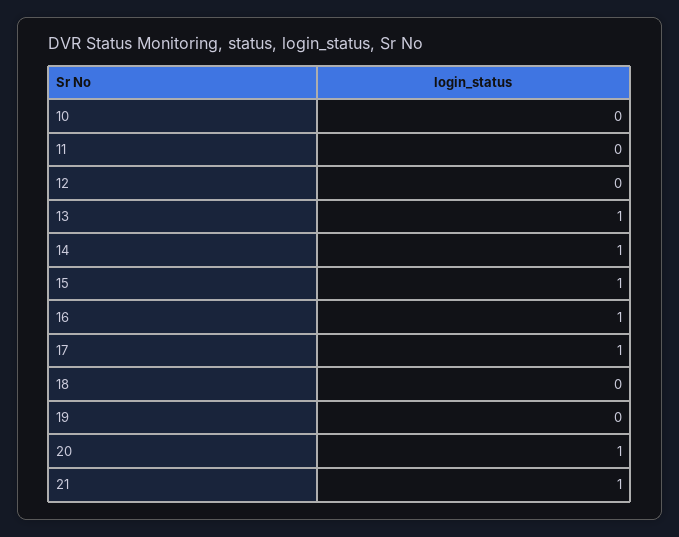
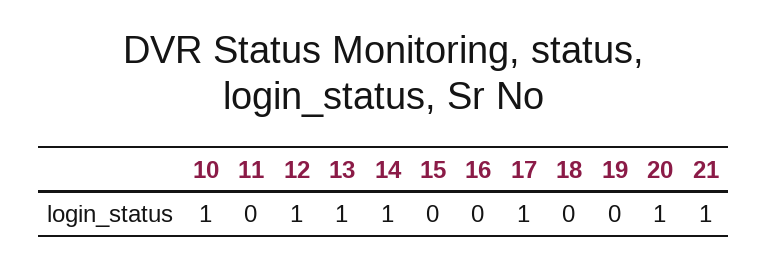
10: 0 -> 1
12: 0 -> 1
15: 1 -> 0
16: 1 -> 0

